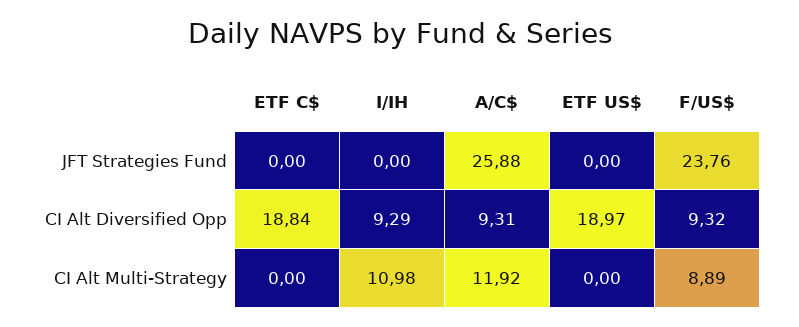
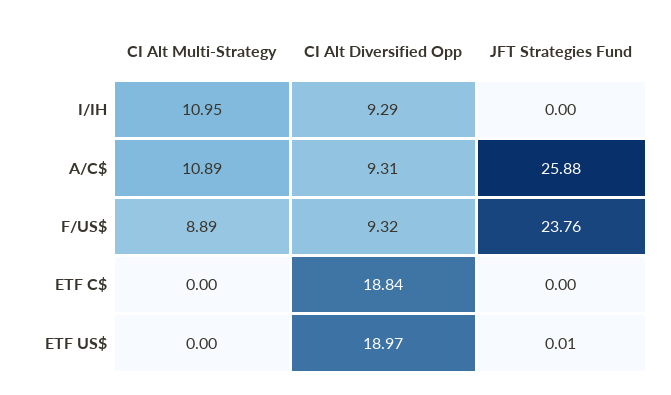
ETF US$, JFT Strategies Fund: 0 -> 0.01
I/IH, CI Alt Multi-Strategy: 10.98 -> 10.95
A/C$, CI Alt Multi-Strategy: 11.92 -> 10.89

